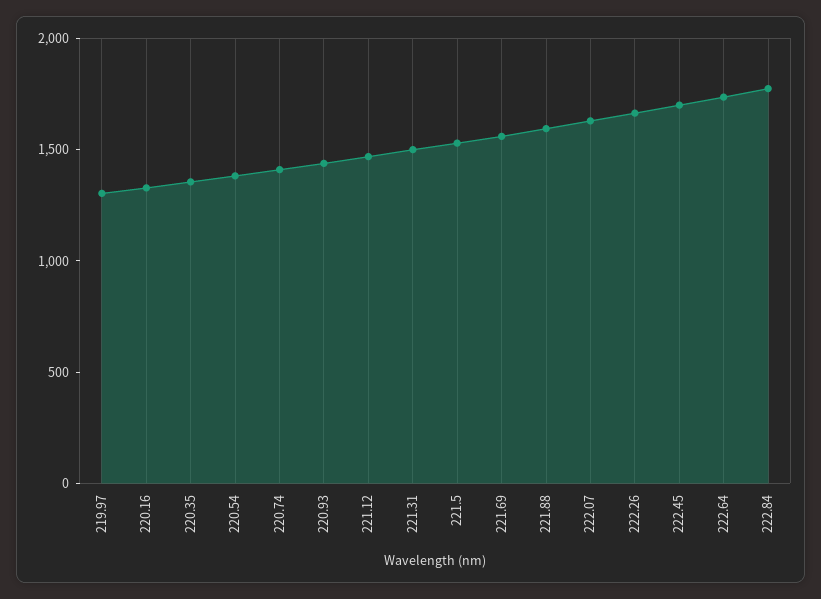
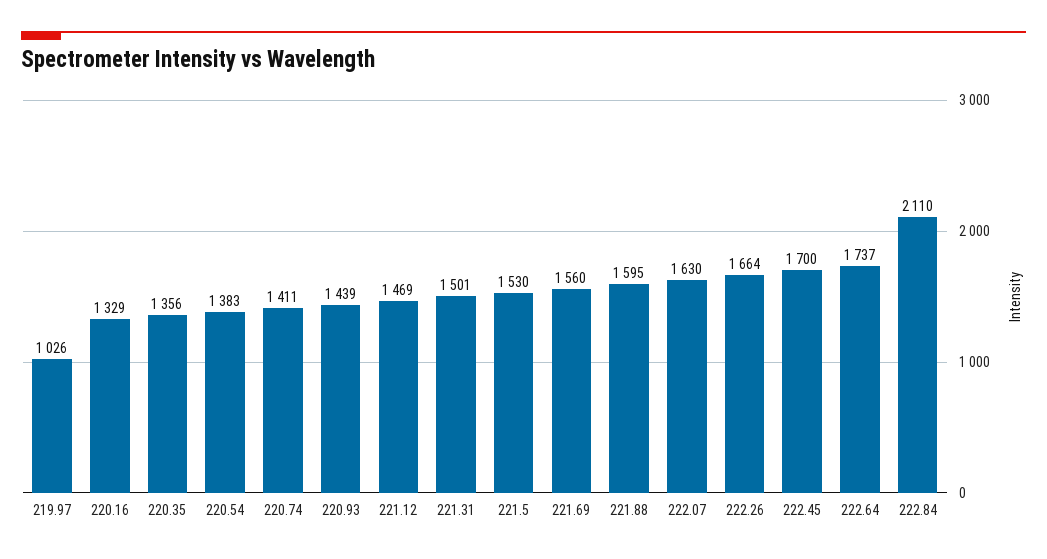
219.97: 1300 -> 1026
222.84: 1800 -> 2110

